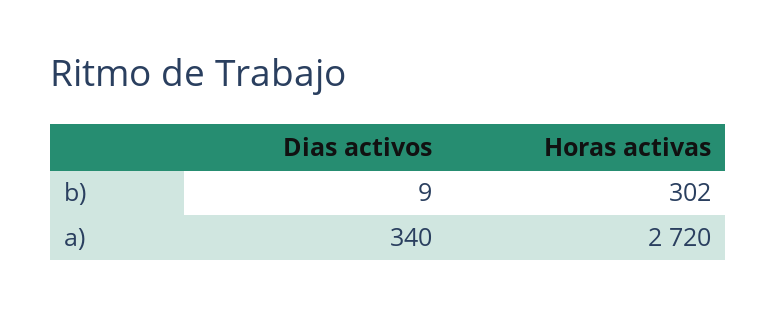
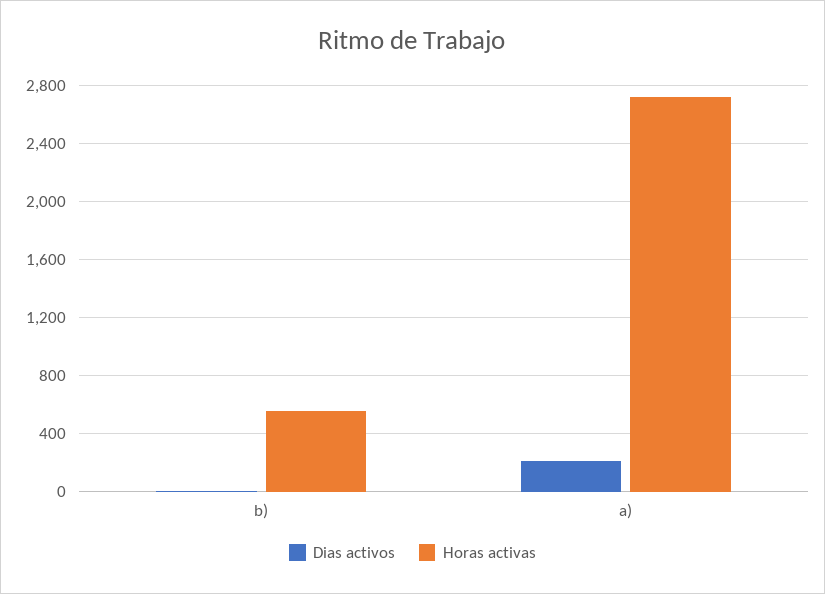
Horas activas, b): 302 -> 550
Dias activos, a): 340 -> 200

